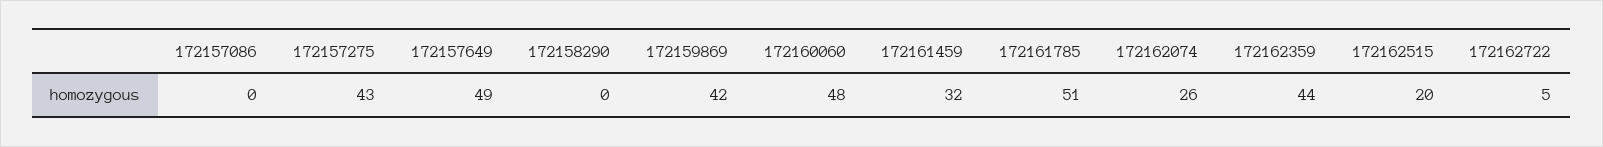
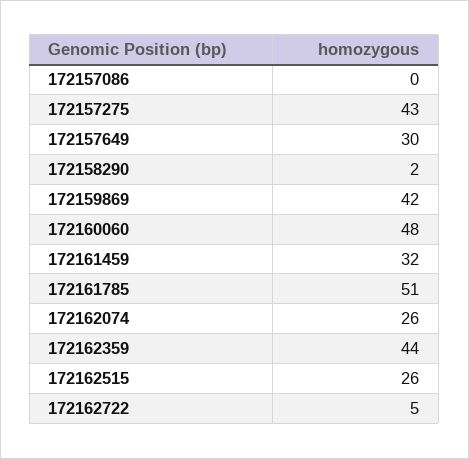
172157649: 49 -> 30
172158290: 0 -> 2
172162515: 20 -> 26

